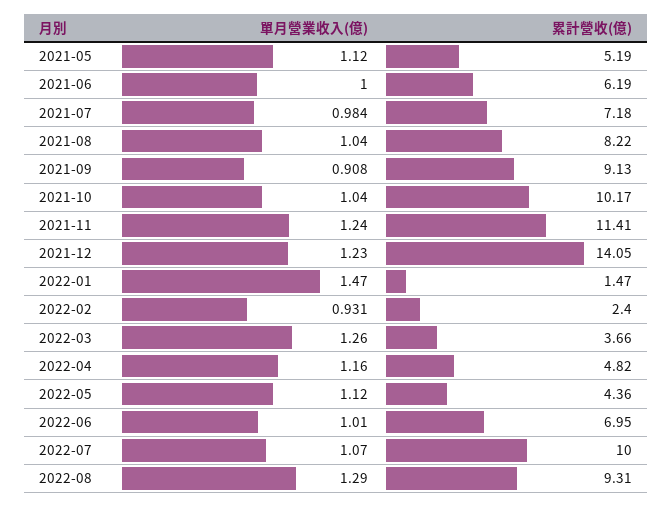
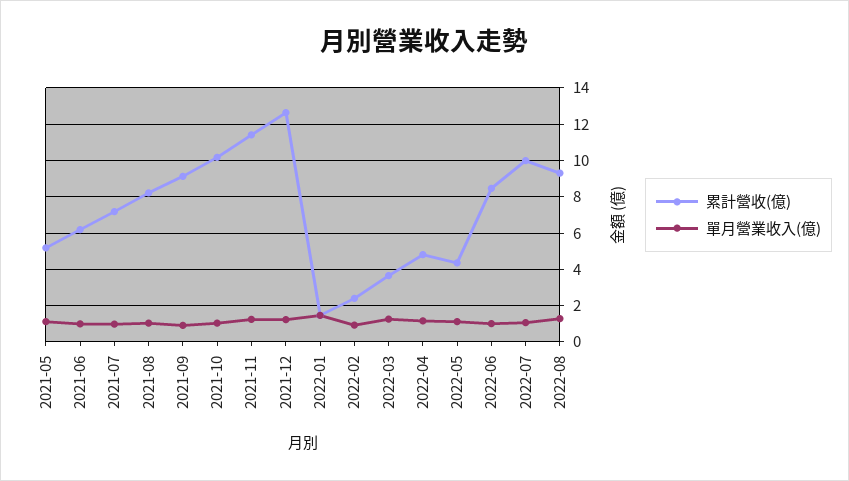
累計營收(億), 2021-12: 14.05 -> 12.5
累計營收(億), 2022-06: 6.95 -> 8.5

